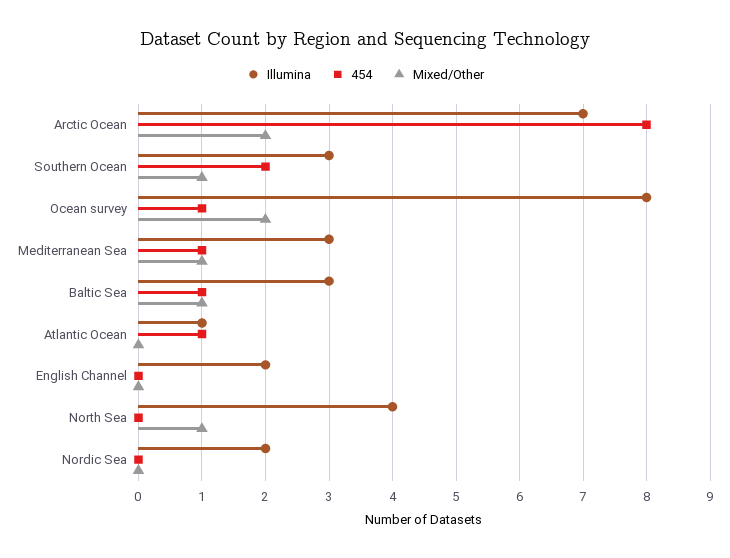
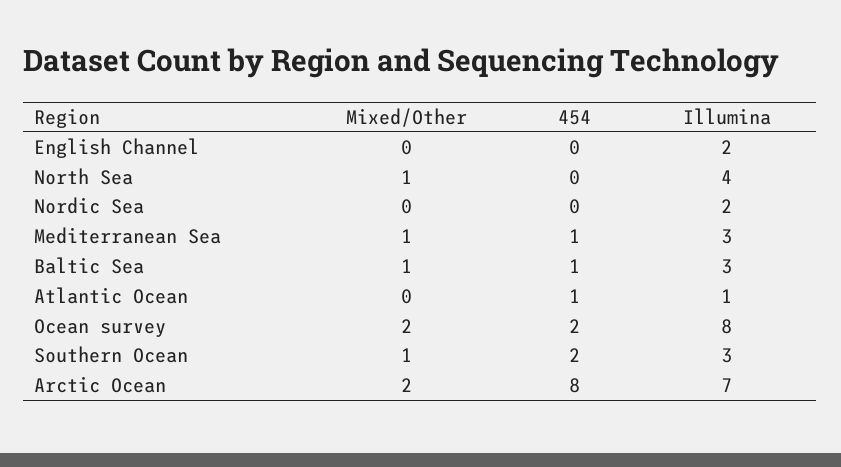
454, Ocean survey: 1 -> 2

